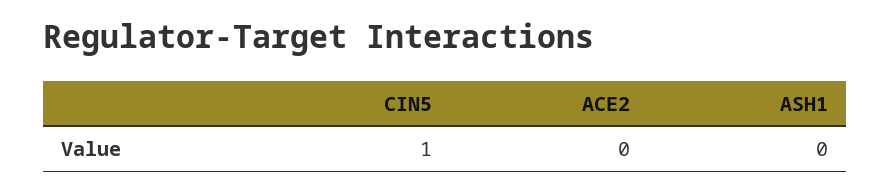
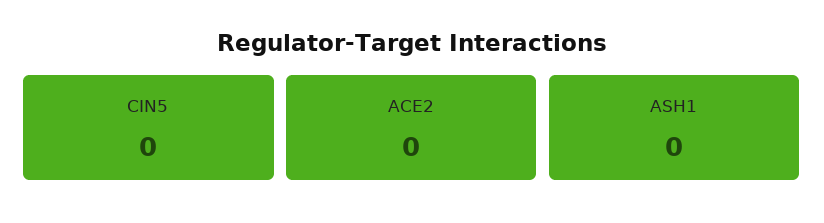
CIN5: 1 -> 0

